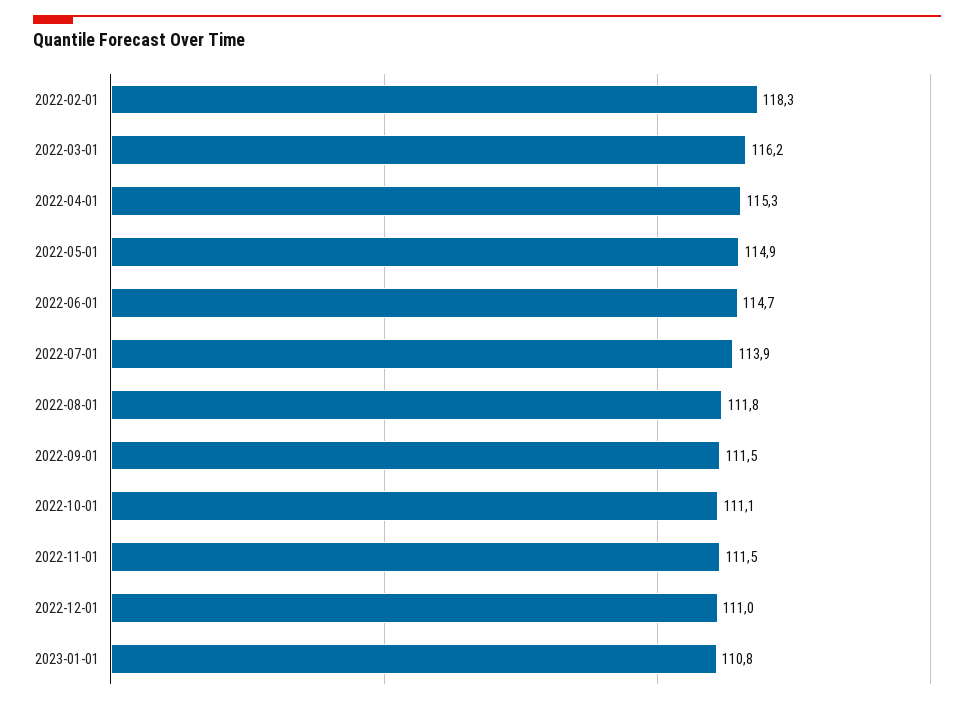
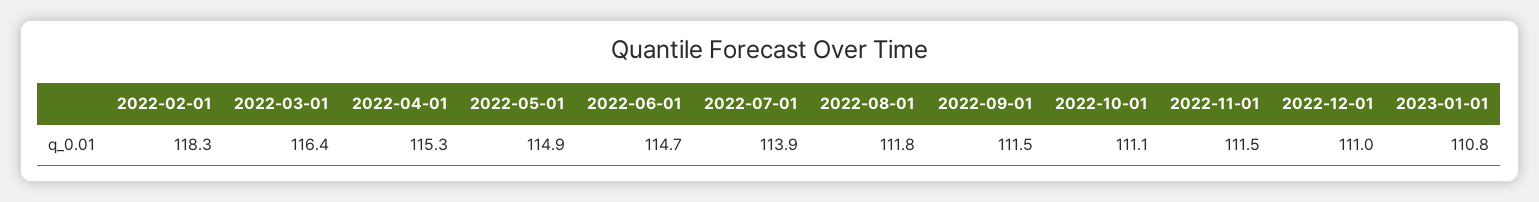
2022-03-01: 116.2 -> 116.4

